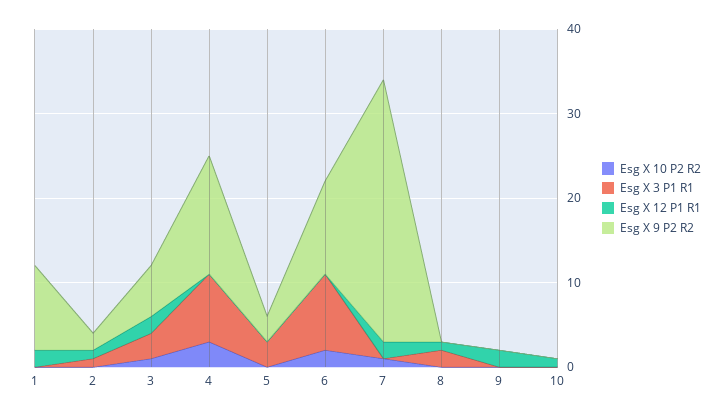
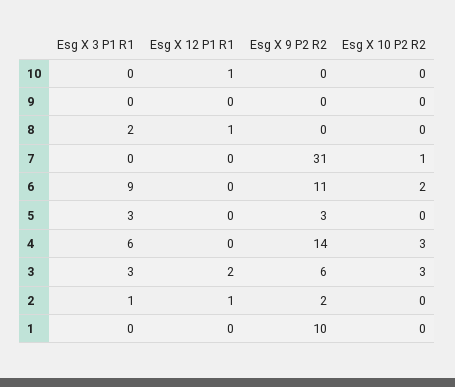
Esg X 12 P1 R1, 1: 2 -> 0
Esg X 10 P2 R2, 3: 1 -> 3
Esg X 3 P1 R1, 4: 8 -> 6
Esg X 12 P1 R1, 7: 2 -> 0
Esg X 12 P1 R1, 9: 2 -> 0

